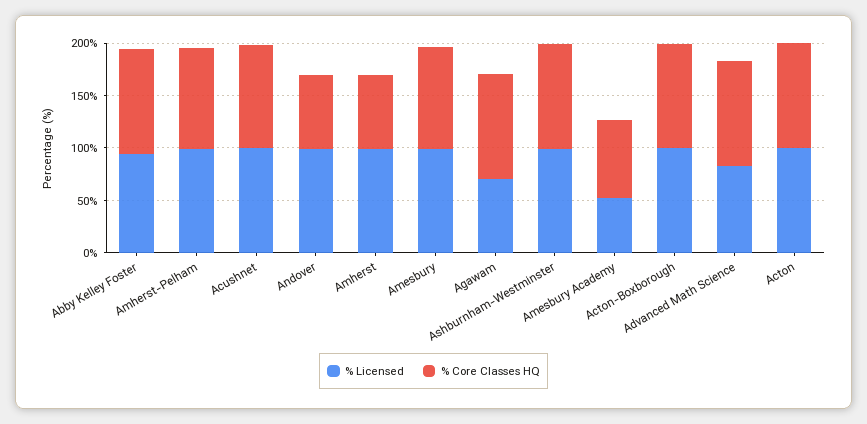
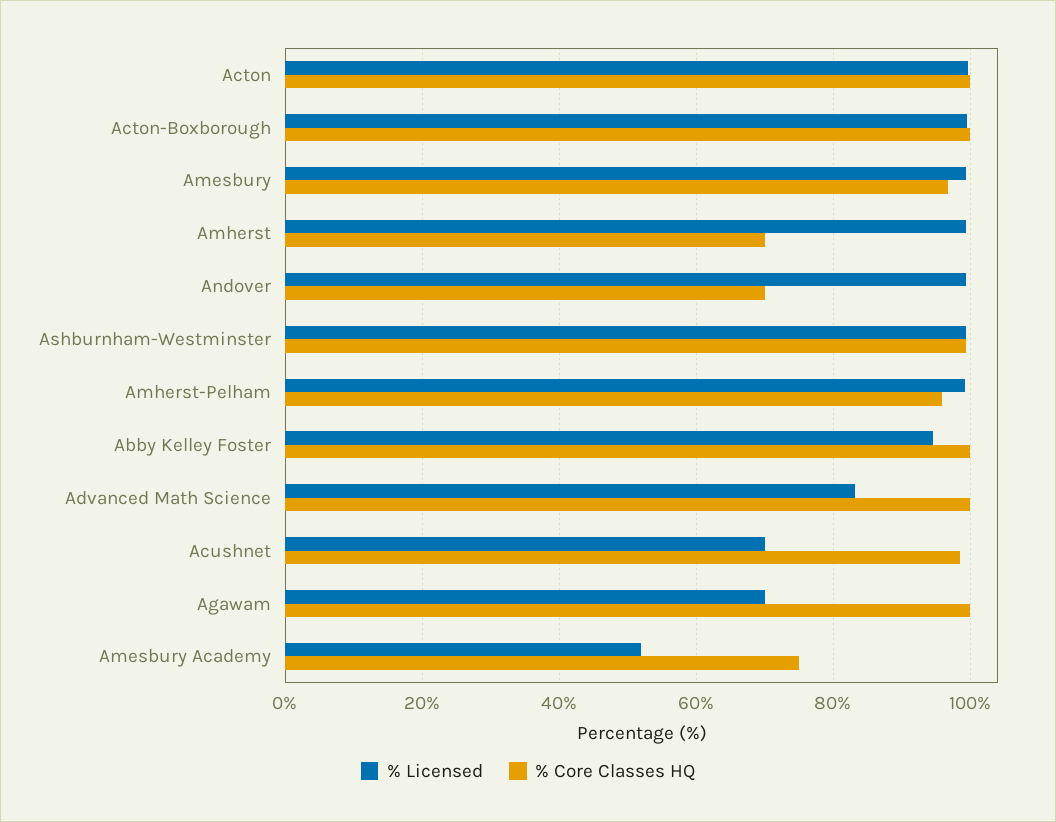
% Licensed, Acushnet: 100 -> 70

